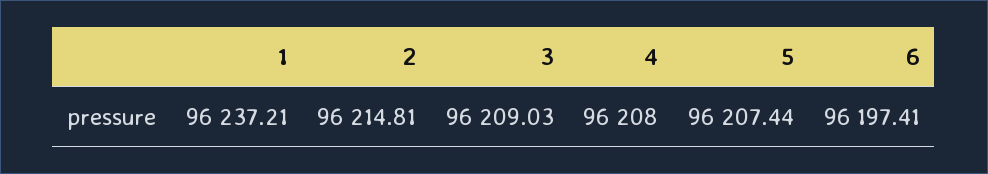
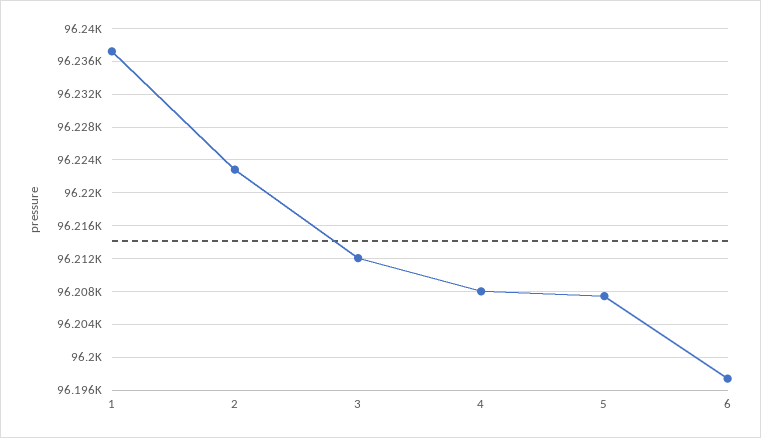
2: 96214.81 -> 96223
3: 96209.03 -> 96212

